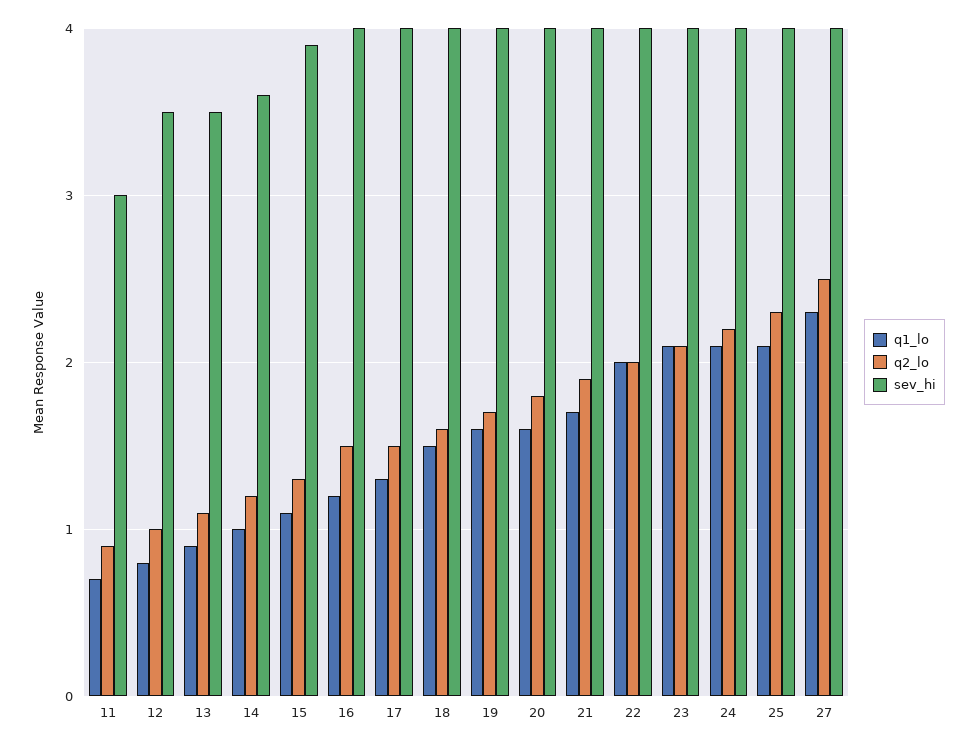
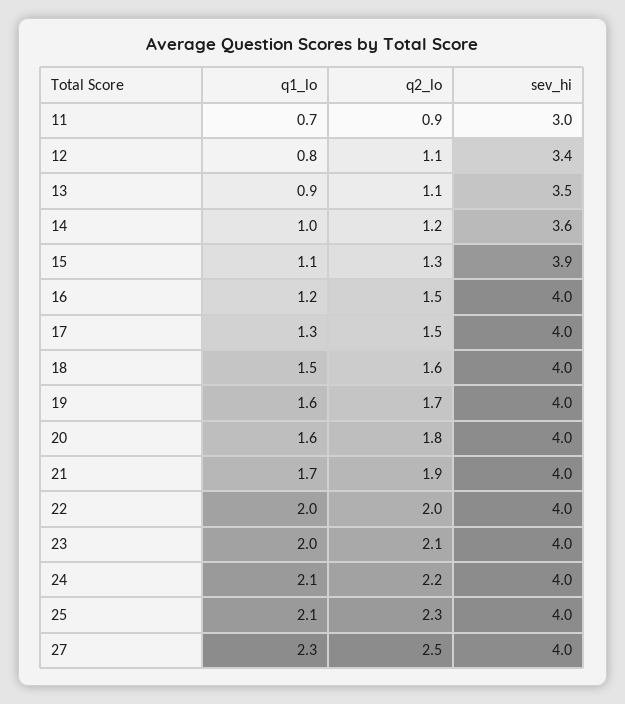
q2_lo, 12: 1 -> 1.1
sev_hi, 12: 3.5 -> 3.4
q1_lo, 23: 2.1 -> 2

